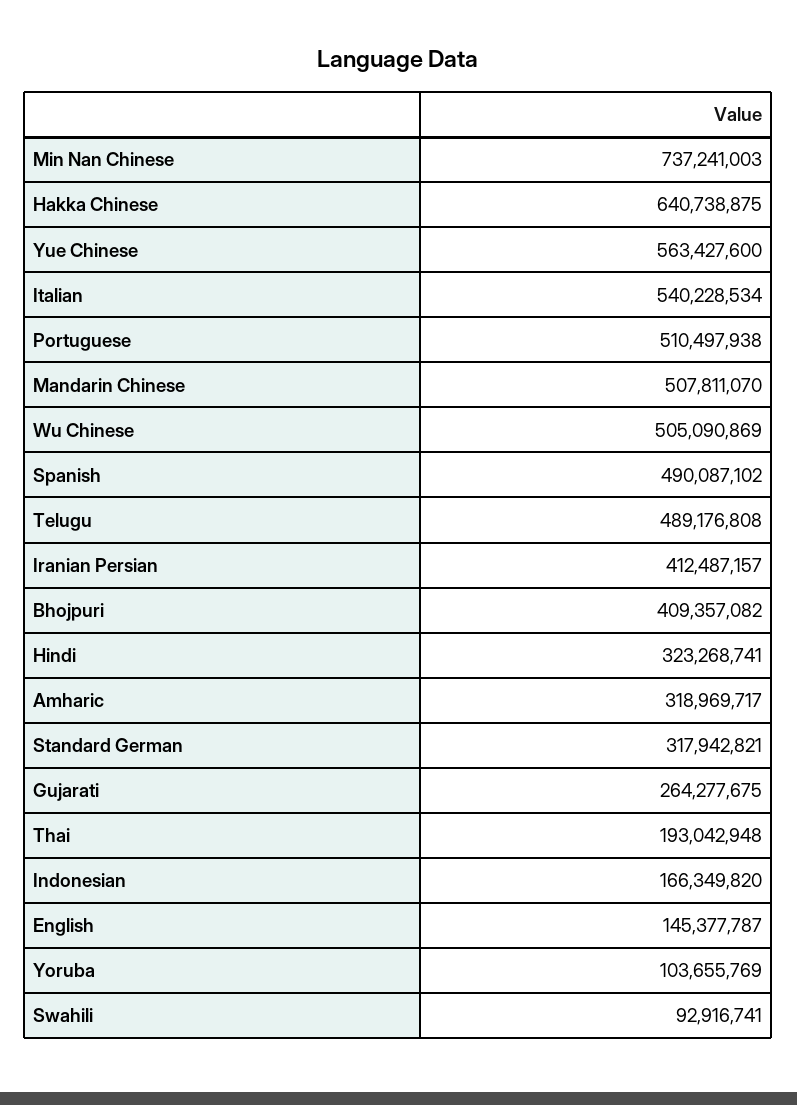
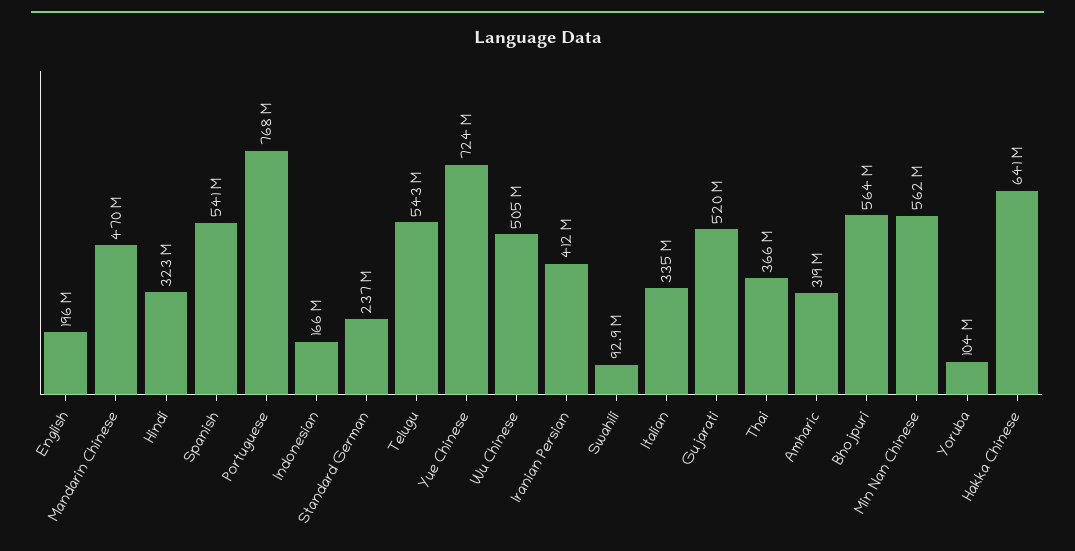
Min Nan Chinese: 737241003 -> 562000000
Yue Chinese: 563427600 -> 724000000
Italian: 540228534 -> 335000000
Portuguese: 510497938 -> 768000000
Mandarin Chinese: 507811070 -> 470000000
Spanish: 490087102 -> 541000000
Telugu: 489176808 -> 543000000
Bhojpuri: 409357082 -> 564000000
Standard German: 317942821 -> 237000000
Gujarati: 264277675 -> 520000000
Thai: 193042948 -> 366000000
English: 145377787 -> 196000000

